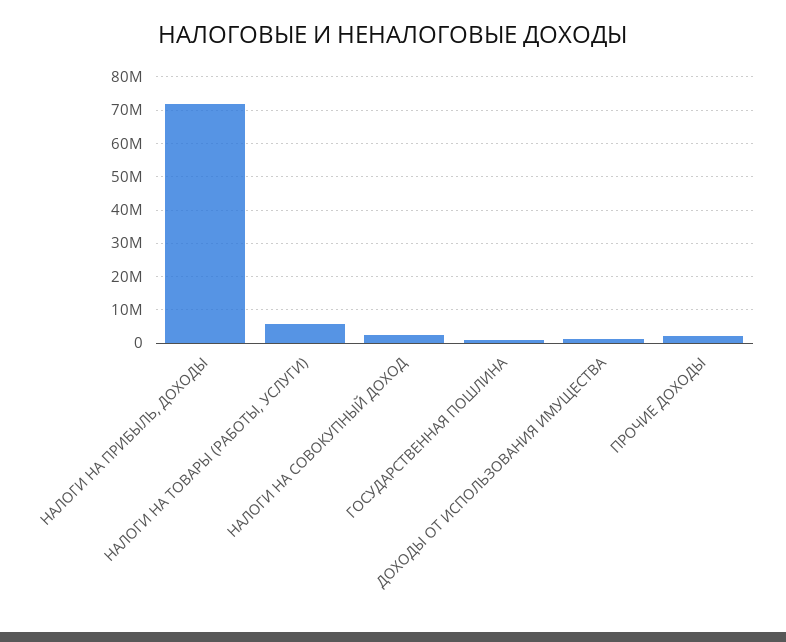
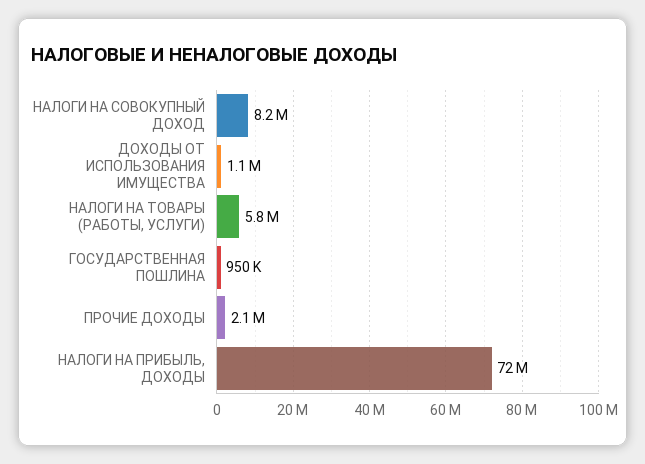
НАЛОГИ НА СОВОКУПНЫЙ ДОХОД: 2000000 -> 8200000

